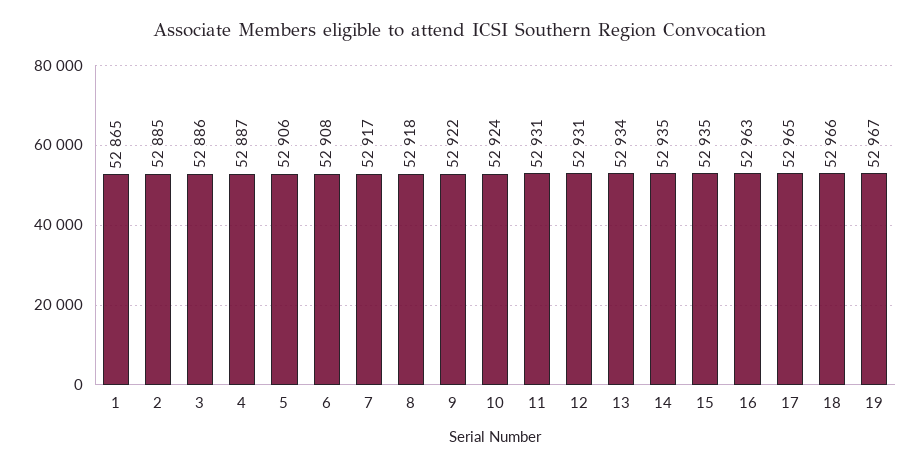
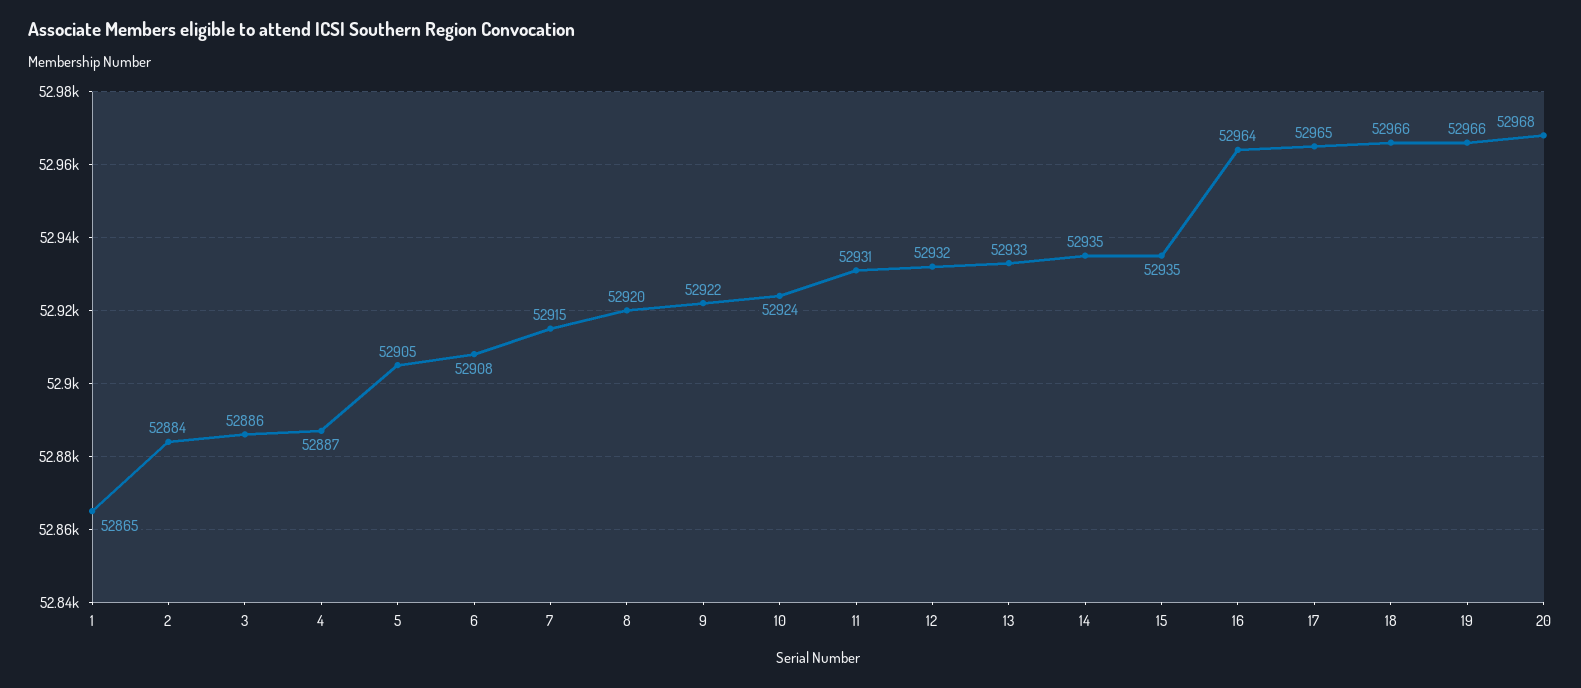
2: 52885 -> 52884
5: 52906 -> 52905
7: 52917 -> 52915
8: 52918 -> 52920
12: 52931 -> 52932
13: 52934 -> 52933
16: 52963 -> 52964
19: 52967 -> 52966
20: none -> 52968

